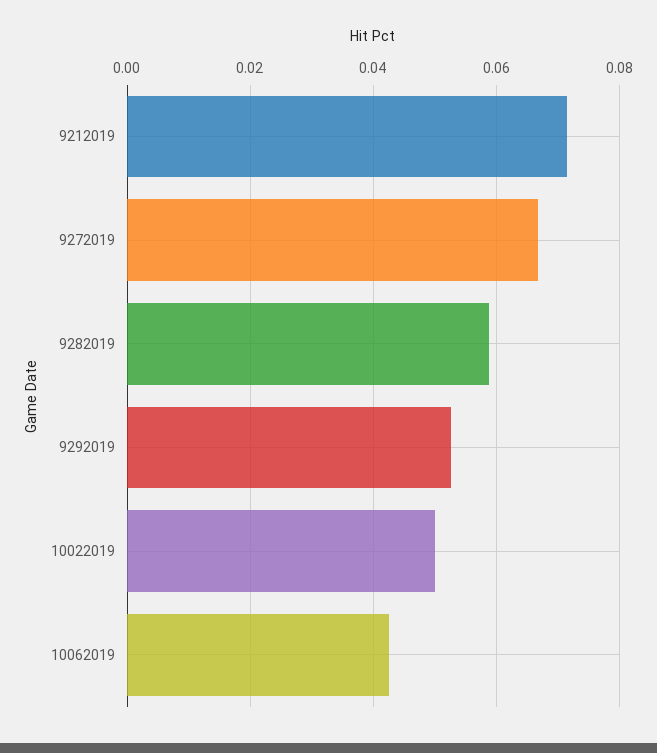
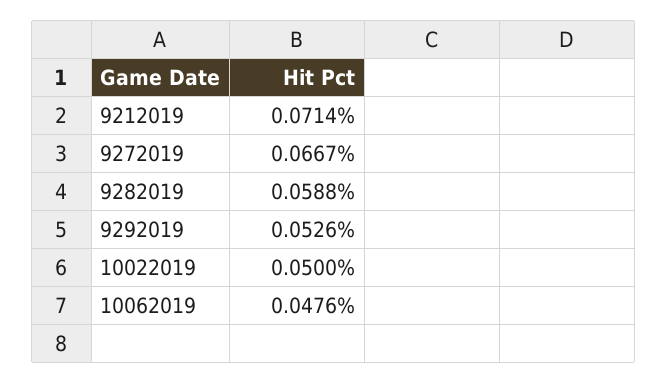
10062019: 0.042 -> 0.0476

